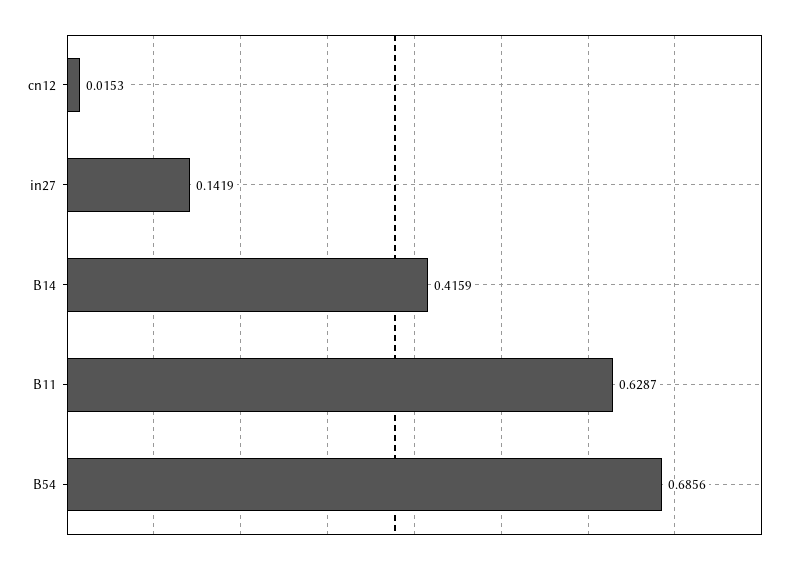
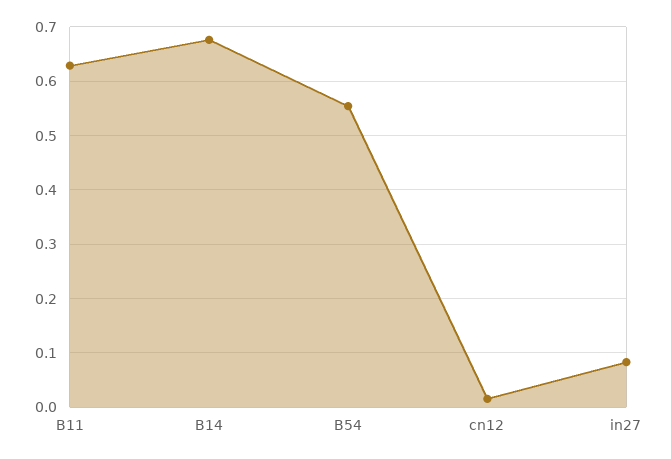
in27: 0.1419 -> 0.08
B14: 0.4159 -> 0.68
B54: 0.6856 -> 0.56

